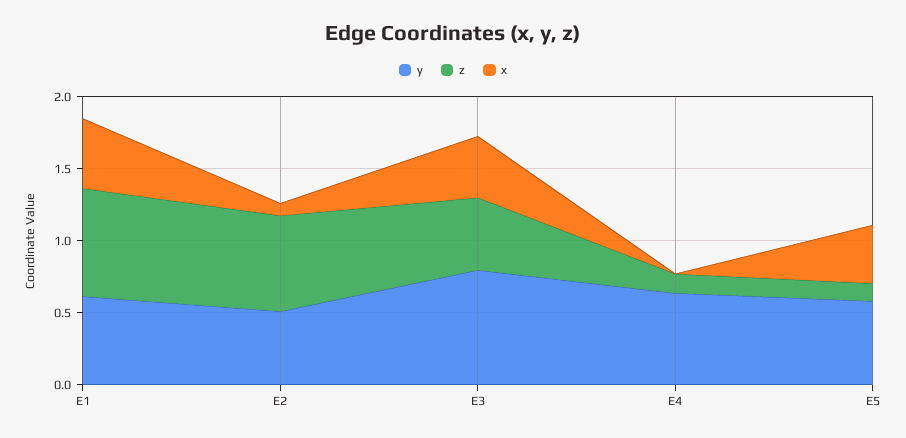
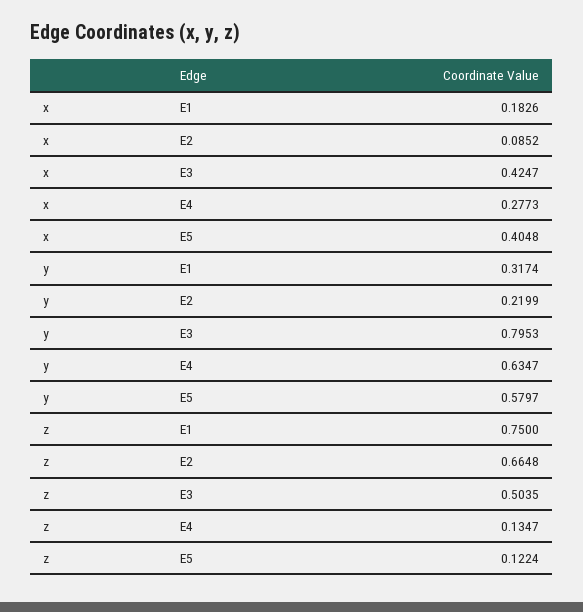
y, E1: 0.6 -> 0.3174
x, E1: 0.5 -> 0.1826
y, E2: 0.5 -> 0.2199
x, E4: 0 -> 0.2773

